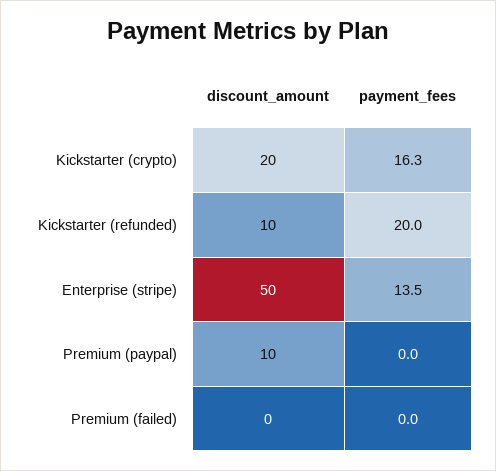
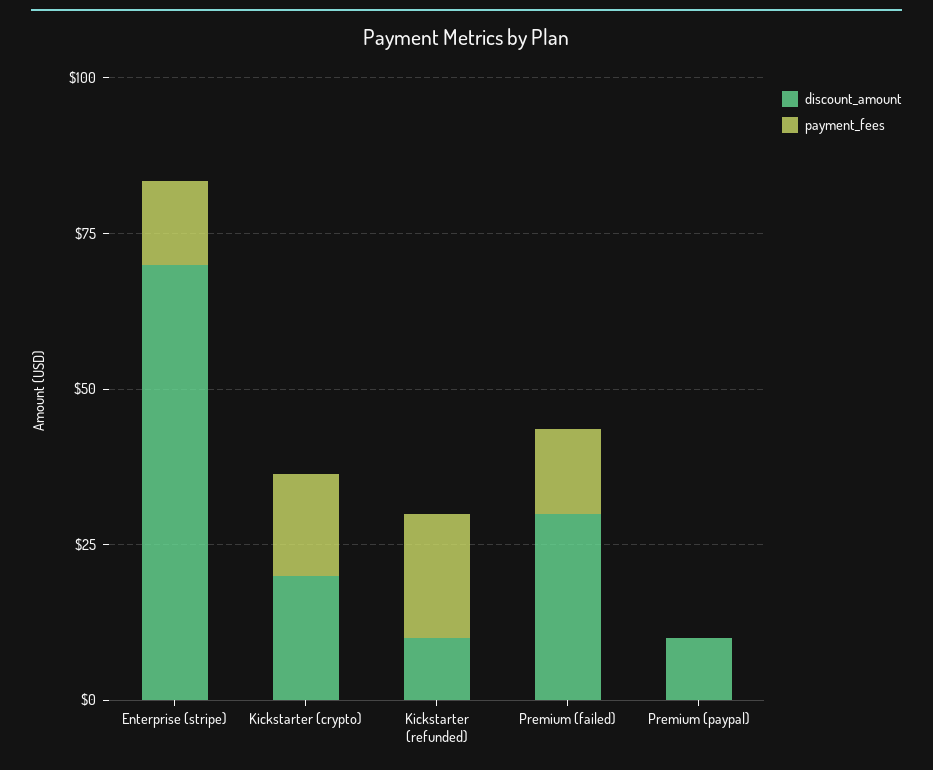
discount_amount, Enterprise (stripe): 50 -> 70
discount_amount, Premium (failed): 0 -> 30
payment_fees, Premium (failed): 0 -> 15

